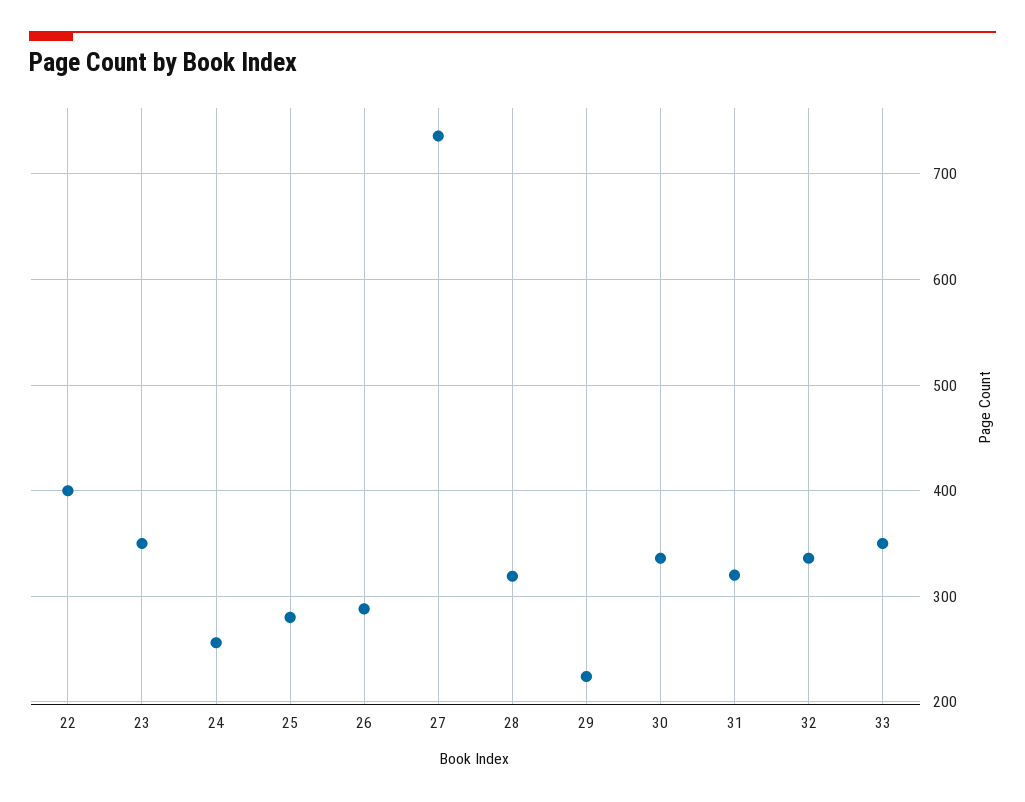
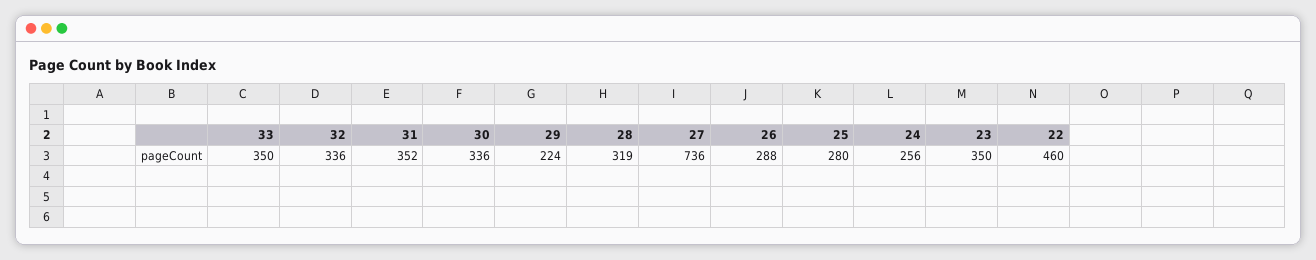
22: 400 -> 460
31: 320 -> 352

